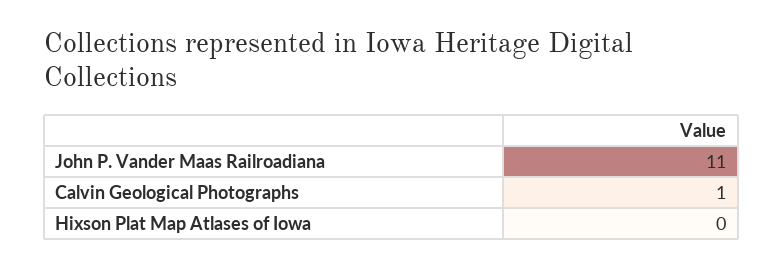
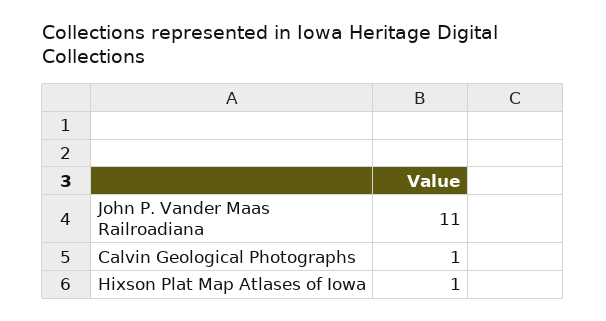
Hixson Plat Map Atlases of Iowa: 0 -> 1

